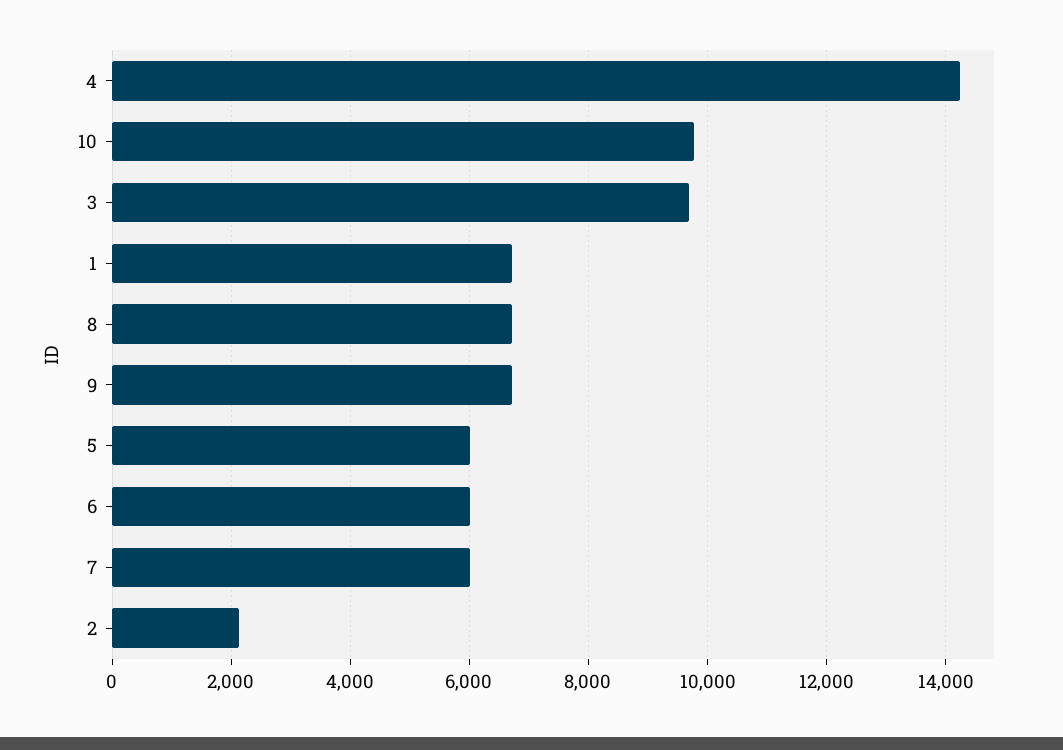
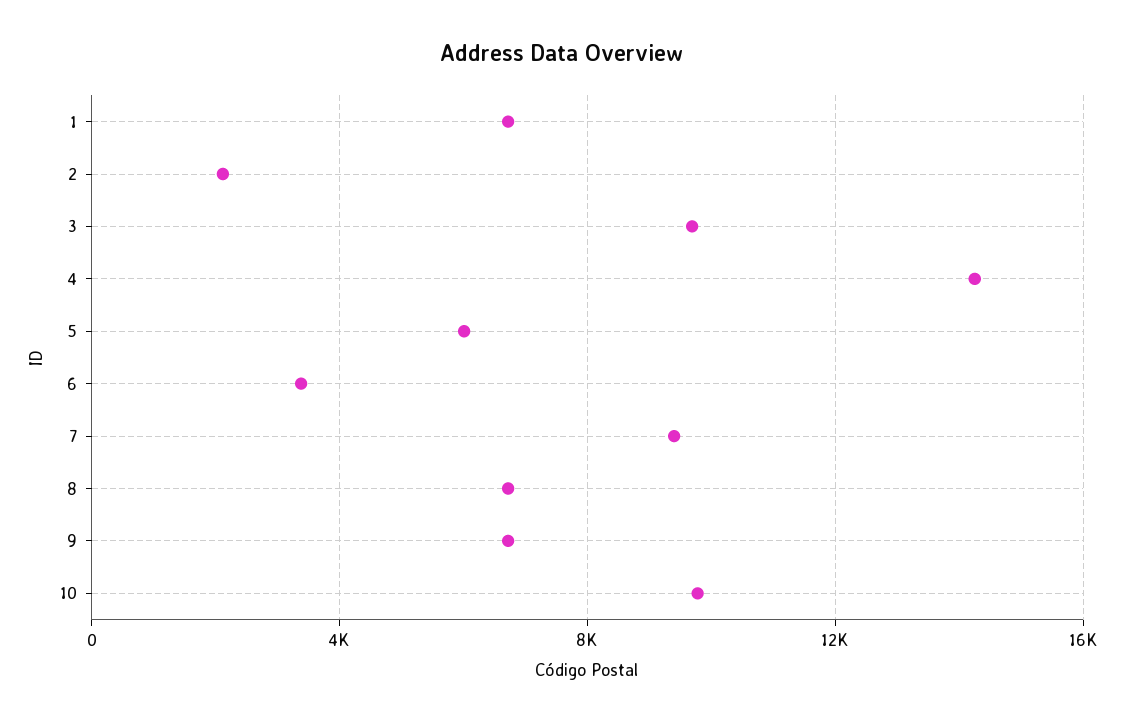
6: 6000 -> 3500
7: 6000 -> 9500

